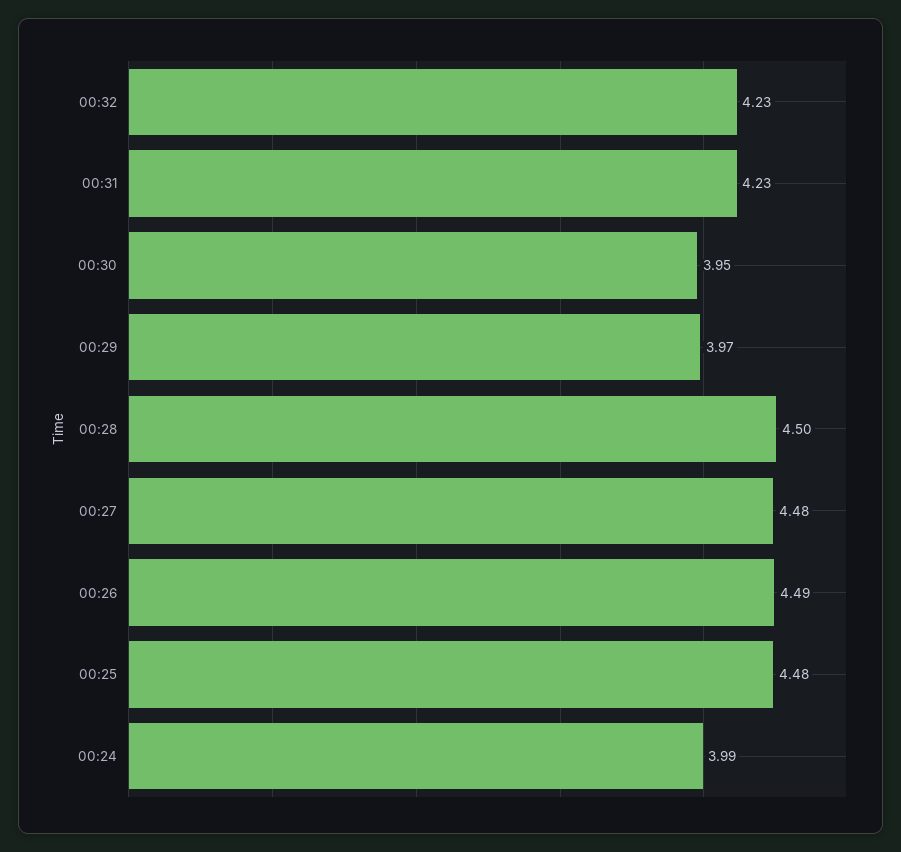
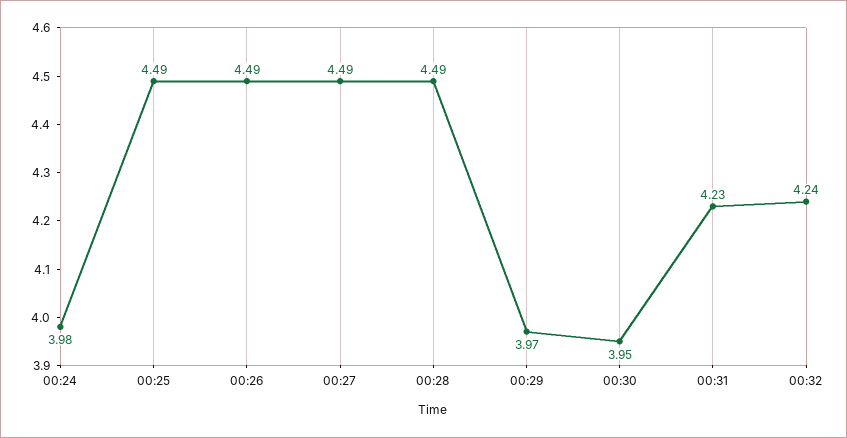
00:32: 4.23 -> 4.24
00:28: 4.5 -> 4.49
00:27: 4.48 -> 4.49
00:25: 4.48 -> 4.49
00:24: 3.99 -> 3.98

